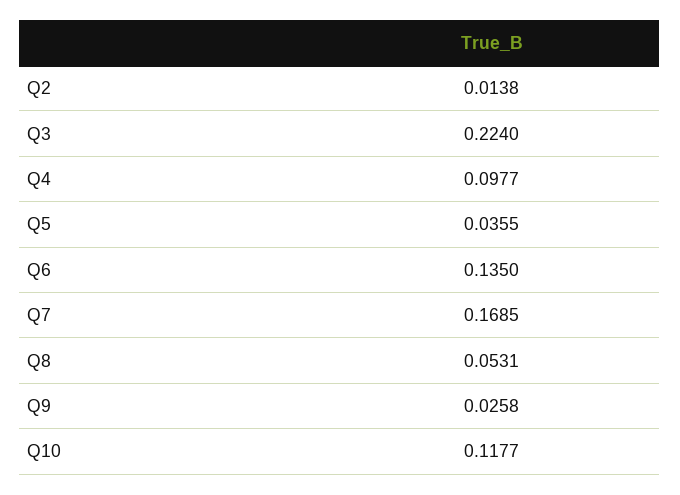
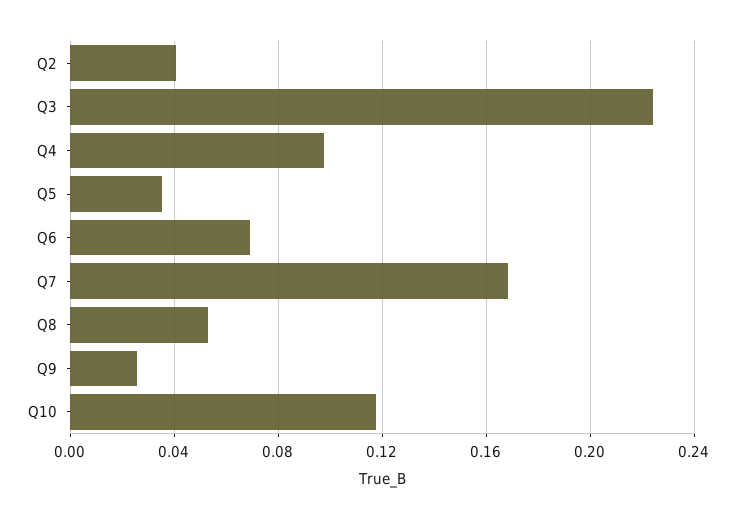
Q2: 0.0138 -> 0.04
Q6: 0.135 -> 0.07

